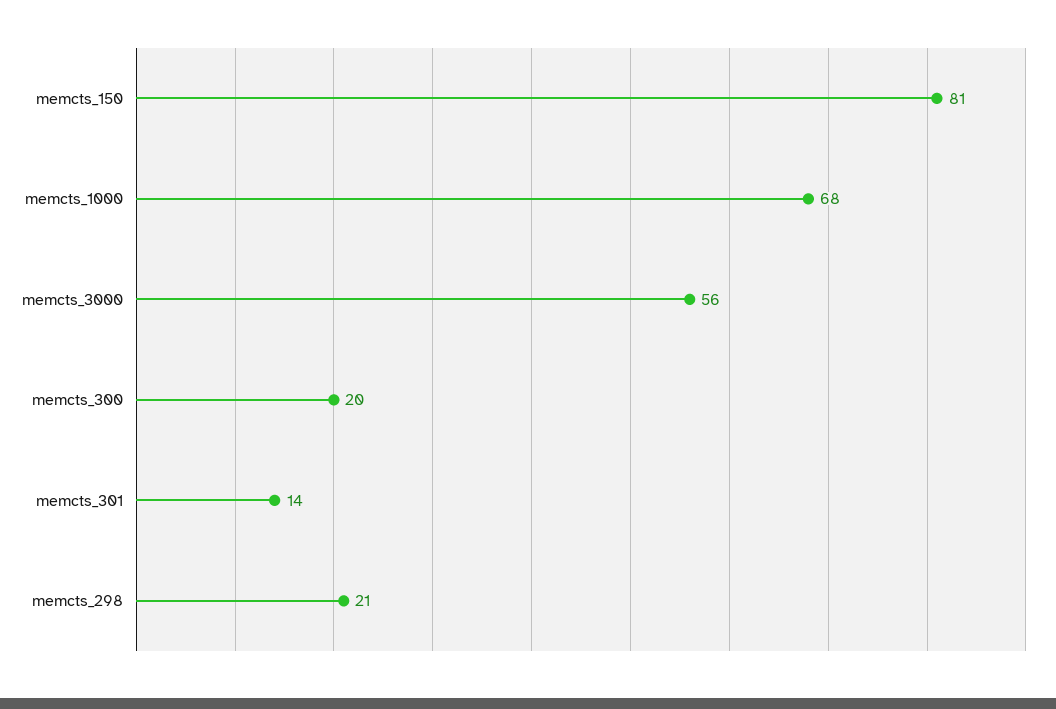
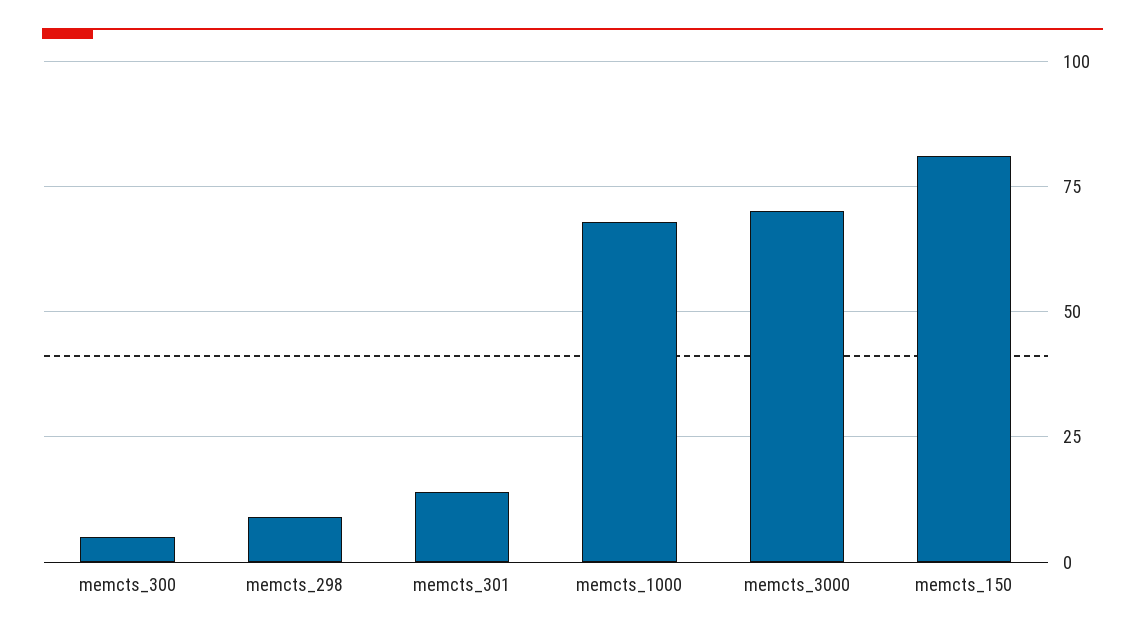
memcts_3000: 56 -> 70
memcts_300: 20 -> 5
memcts_298: 21 -> 10

